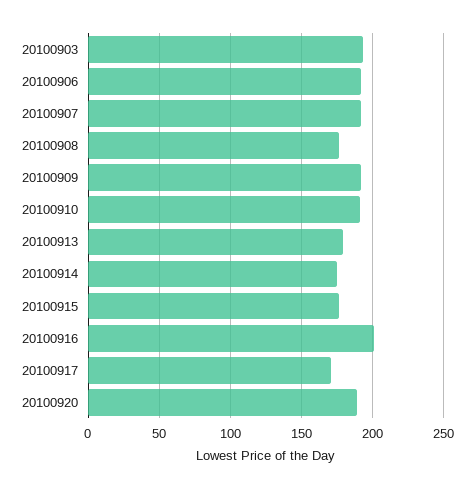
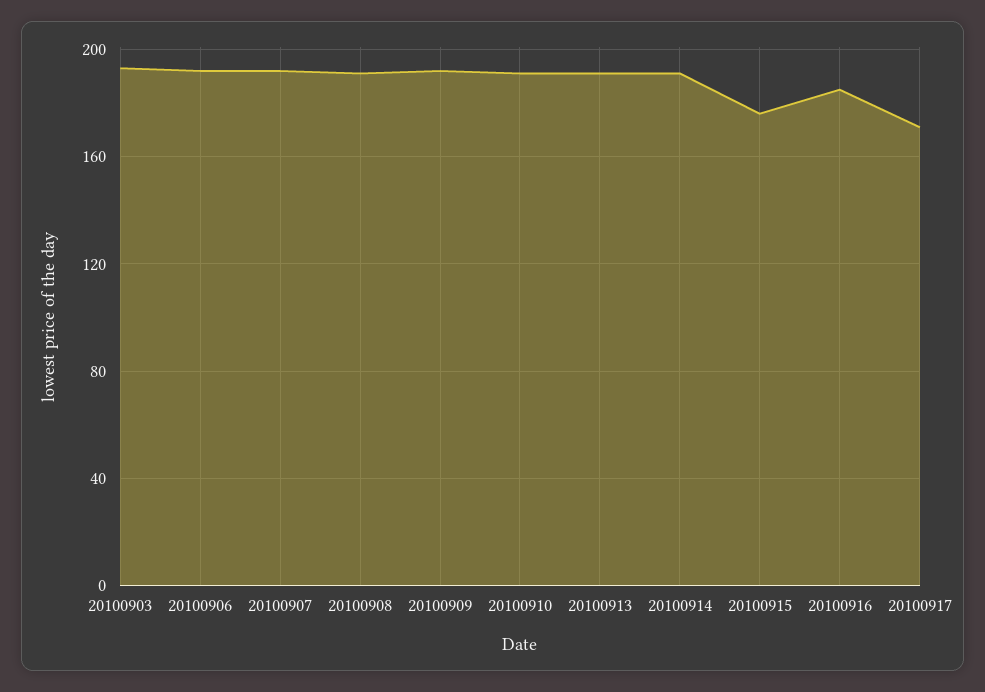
20100908: 175 -> 190
20100913: 180 -> 190
20100914: 175 -> 190
20100916: 200 -> 185
20100920: 190 -> none

